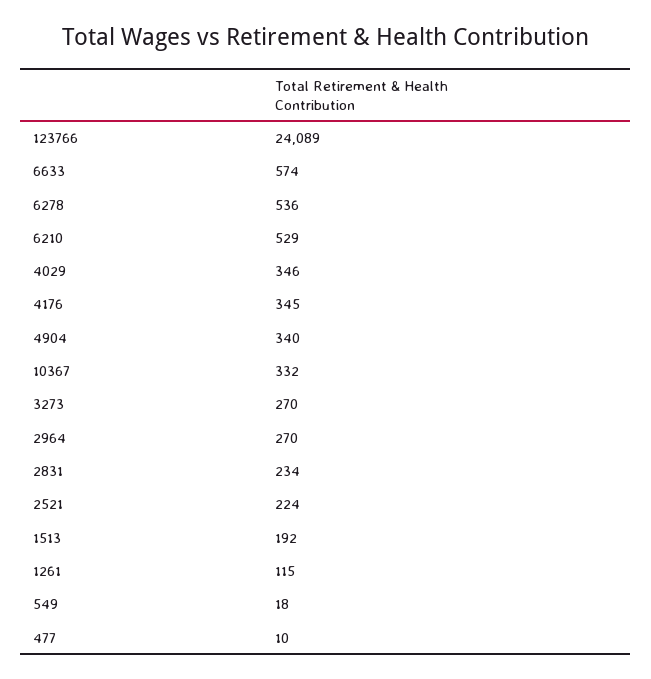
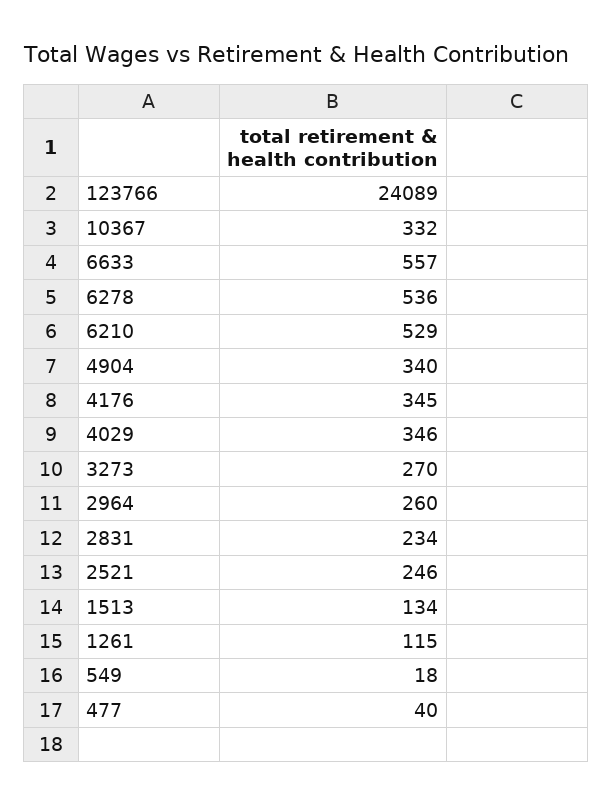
6633: 574 -> 557
2964: 270 -> 260
2521: 224 -> 246
1513: 192 -> 134
477: 10 -> 40

